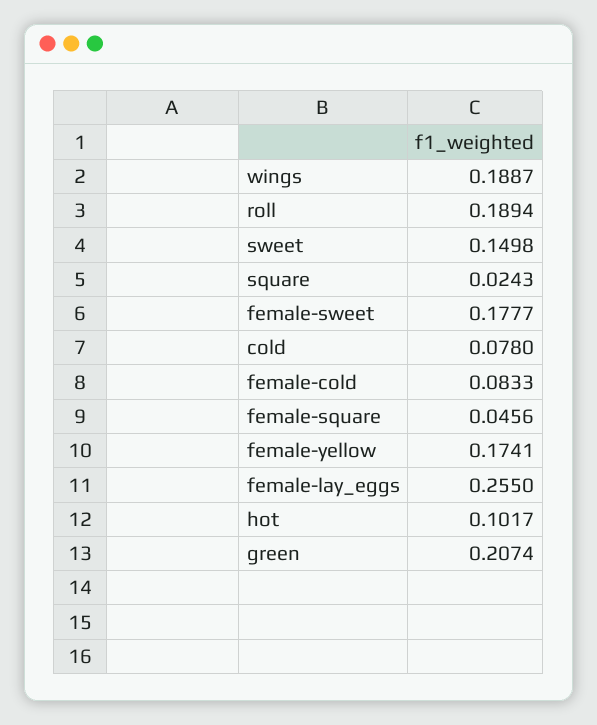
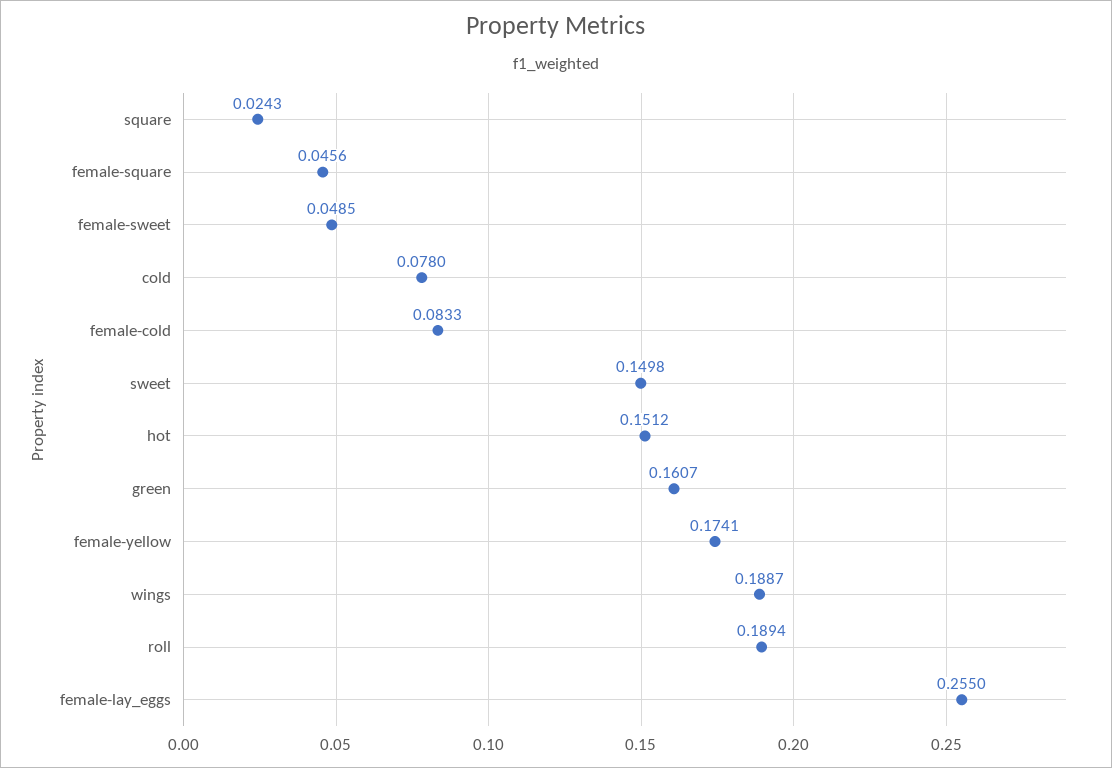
female-sweet: 0.1777 -> 0.0485
hot: 0.1017 -> 0.1512
green: 0.2074 -> 0.1607

